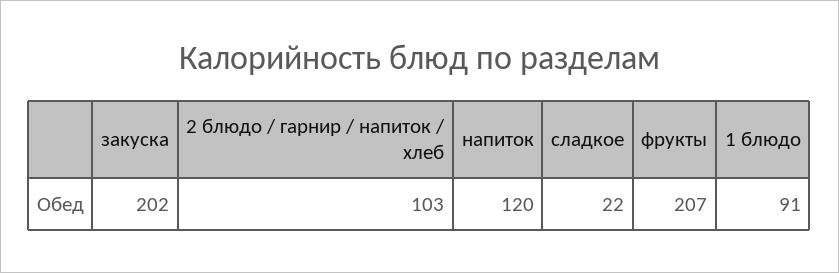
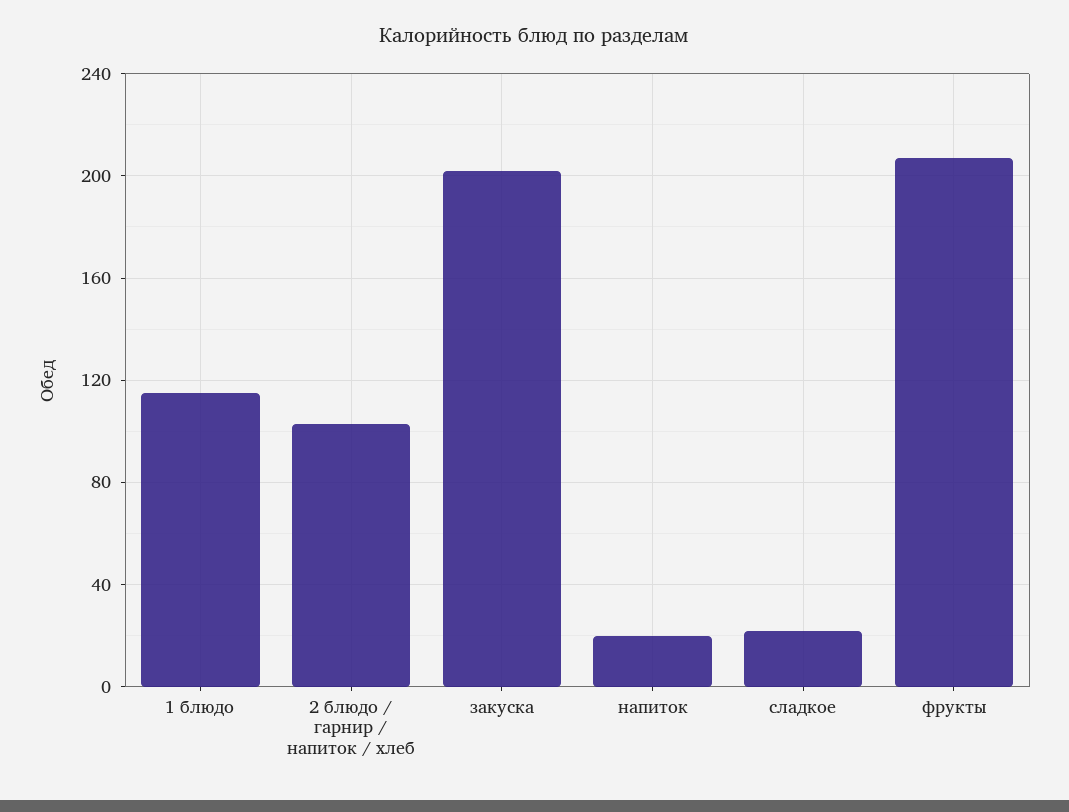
напиток: 120 -> 20
1 блюдо: 91 -> 115

